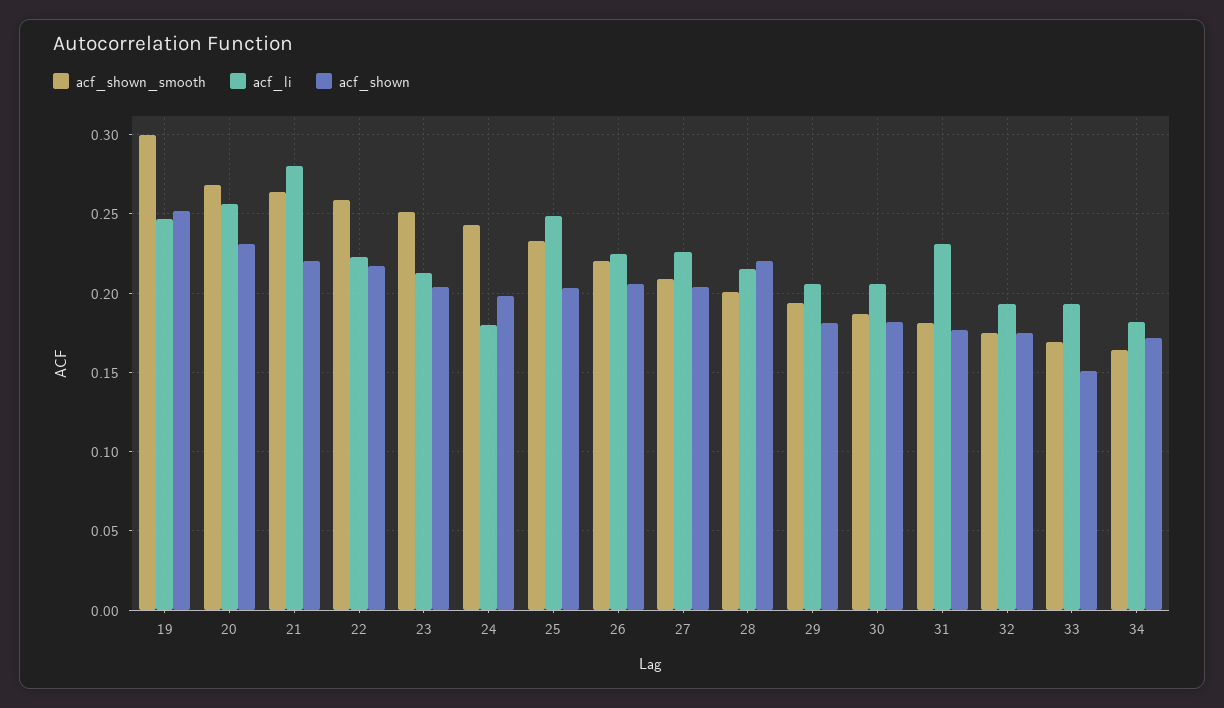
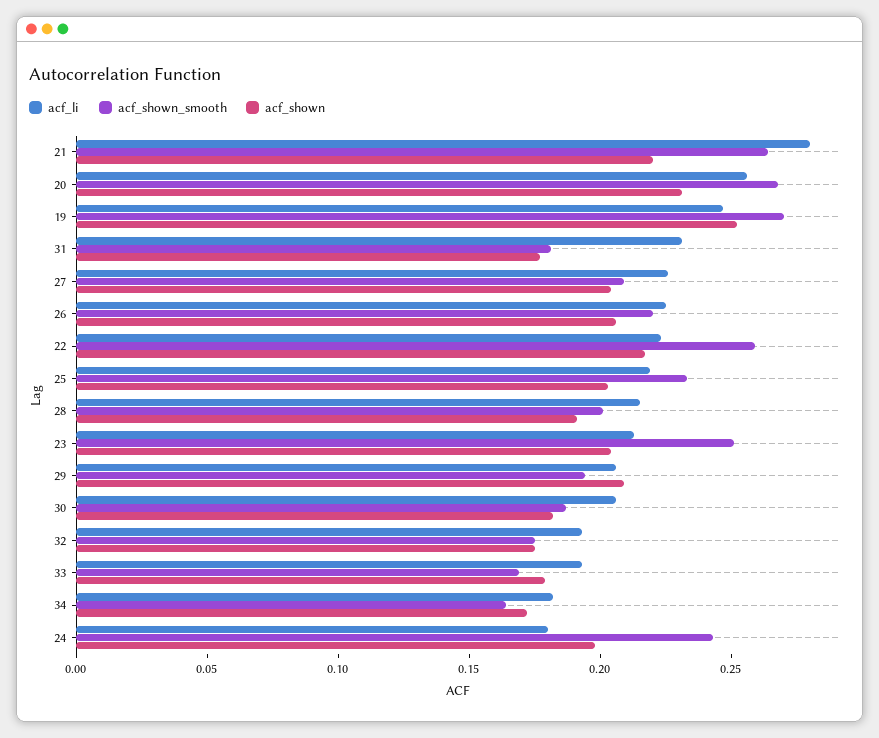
acf_shown_smooth, 19: 0.3 -> 0.27
acf_li, 25: 0.25 -> 0.22
acf_shown, 28: 0.22 -> 0.19
acf_shown, 29: 0.18 -> 0.21
acf_shown, 33: 0.15 -> 0.18

